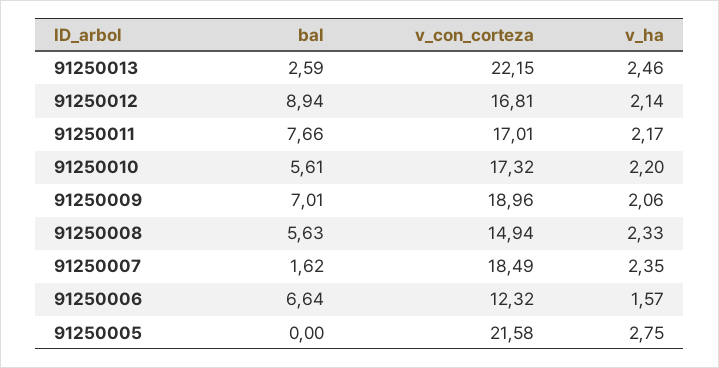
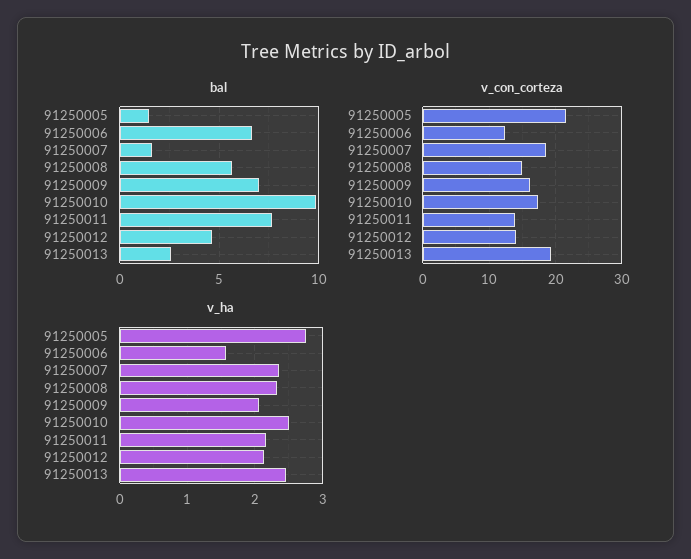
v_con_corteza, 91250013: 22.15 -> 19
bal, 91250012: 8.94 -> 4.5
v_con_corteza, 91250012: 16.81 -> 14
v_con_corteza, 91250011: 17.01 -> 14
bal, 91250010: 5.61 -> 10
v_ha, 91250010: 2.2 -> 2.5
v_con_corteza, 91250009: 18.96 -> 16
bal, 91250005: 0 -> 1.5

